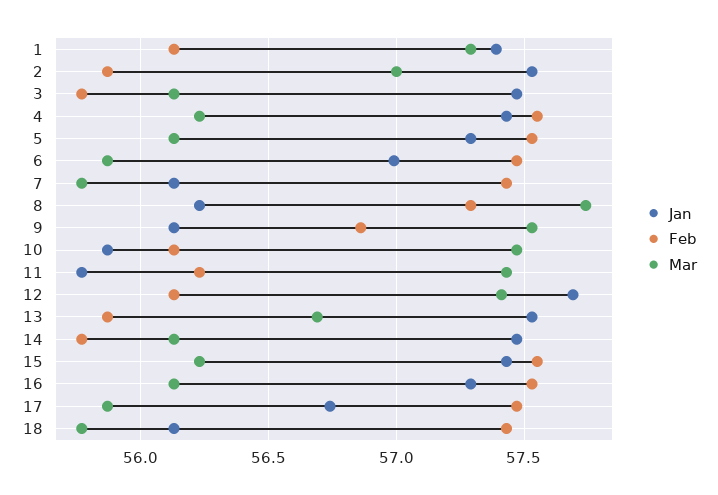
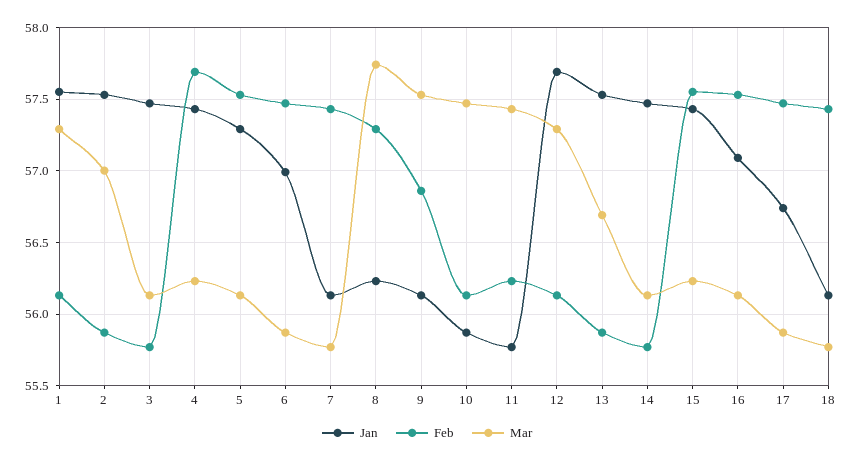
Jan, 1: 57.4 -> 57.55
Feb, 4: 57.55 -> 57.7
Mar, 12: 57.4 -> 57.3
Jan, 16: 57.3 -> 57.1

